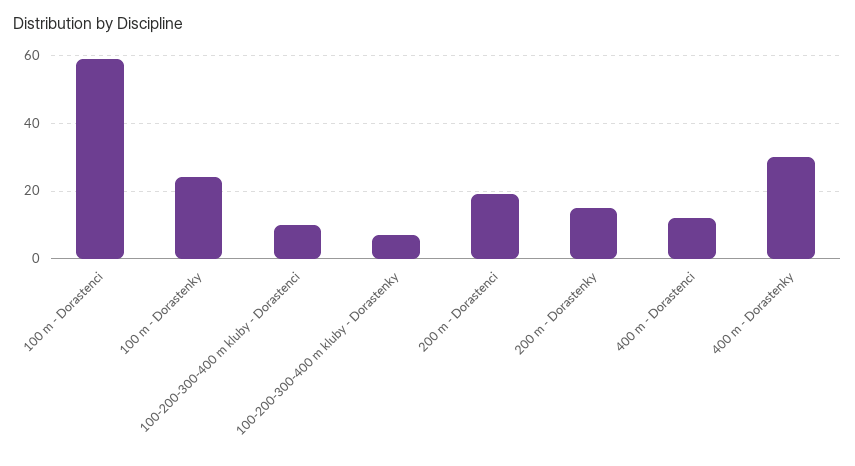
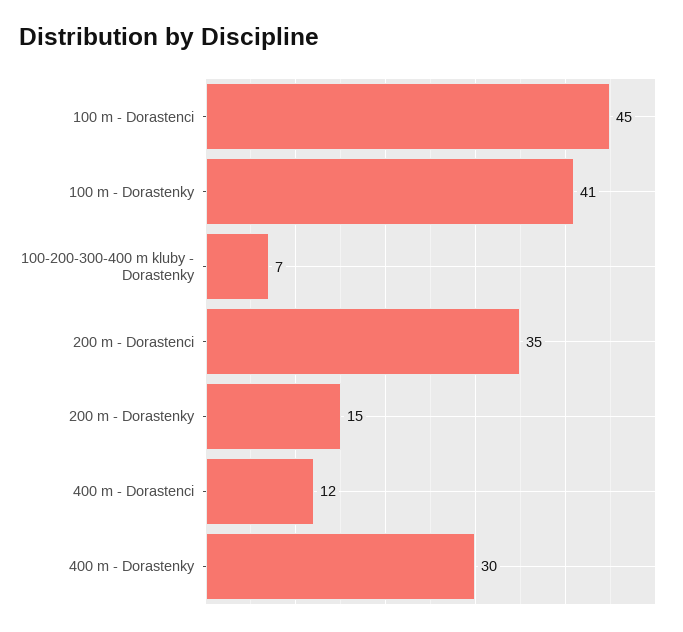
100 m - Dorastenci: 60 -> 45
100 m - Dorastenky: 25 -> 41
100-200-300-400 m kluby - Dorastenci: 10 -> none
200 m - Dorastenci: 20 -> 35

